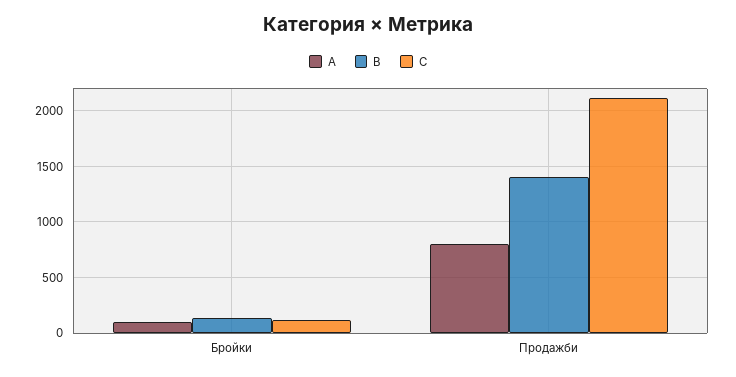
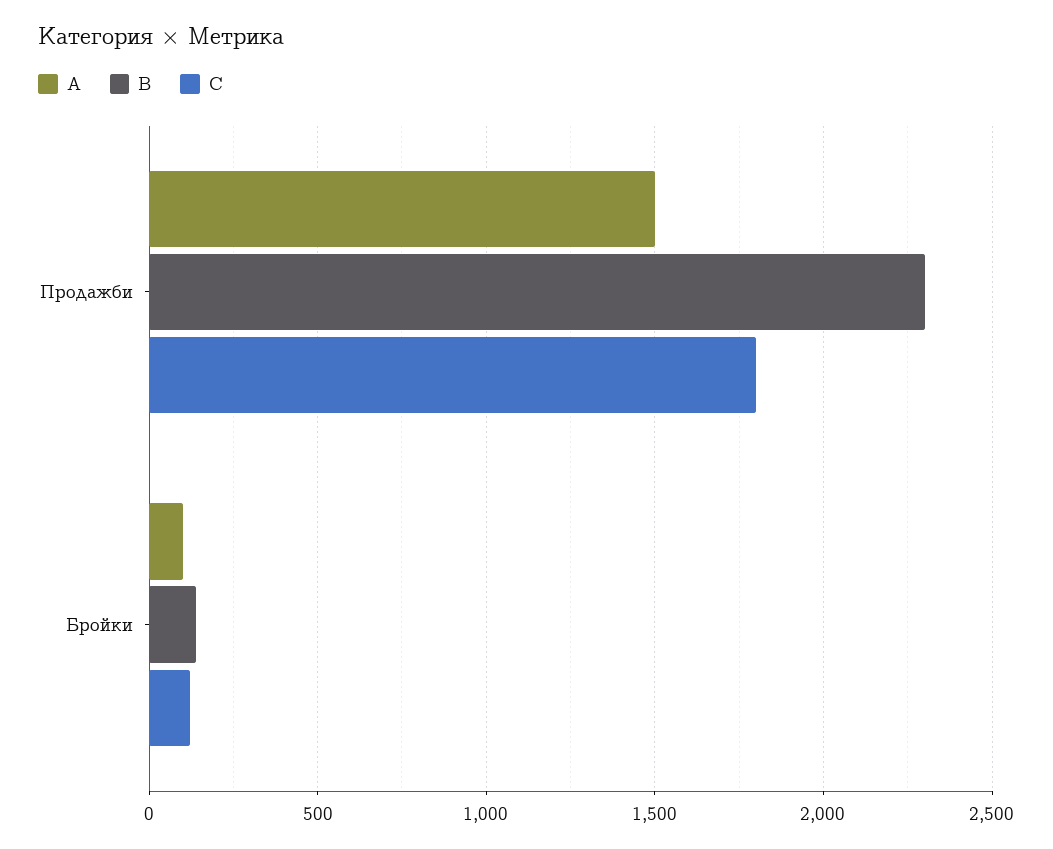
A, Продажби: 800 -> 1500
B, Продажби: 1400 -> 2300
C, Продажби: 2100 -> 1800

